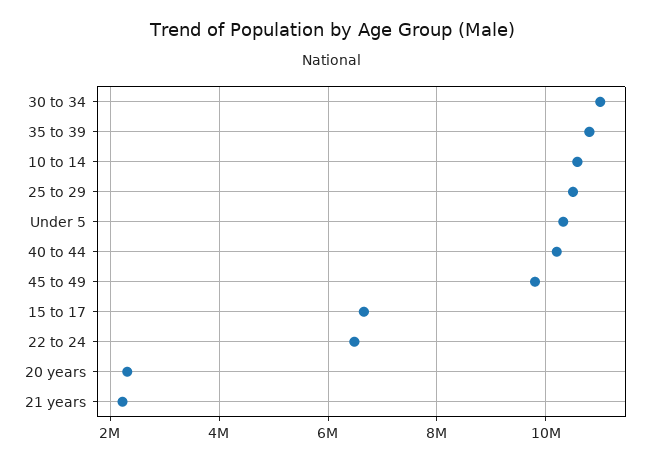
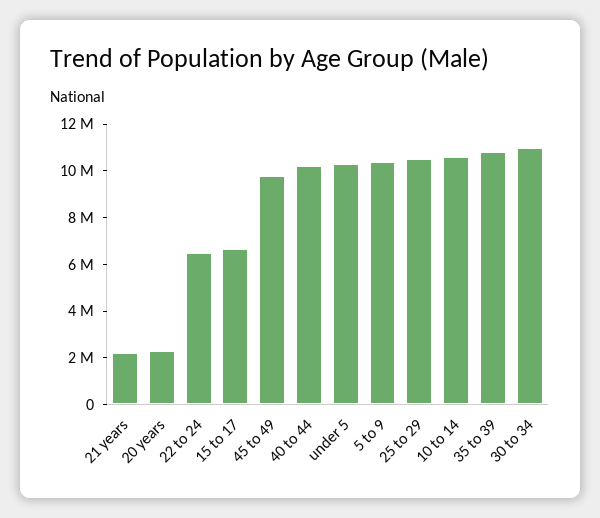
5 to 9: none -> 10500000

